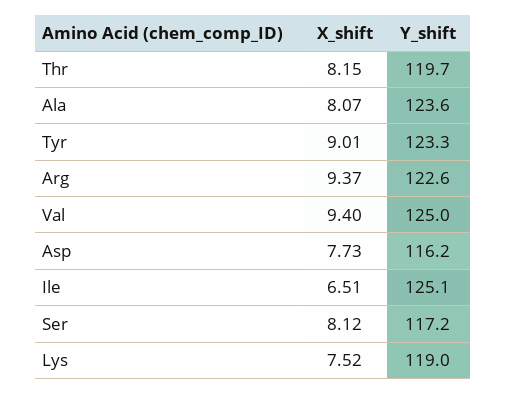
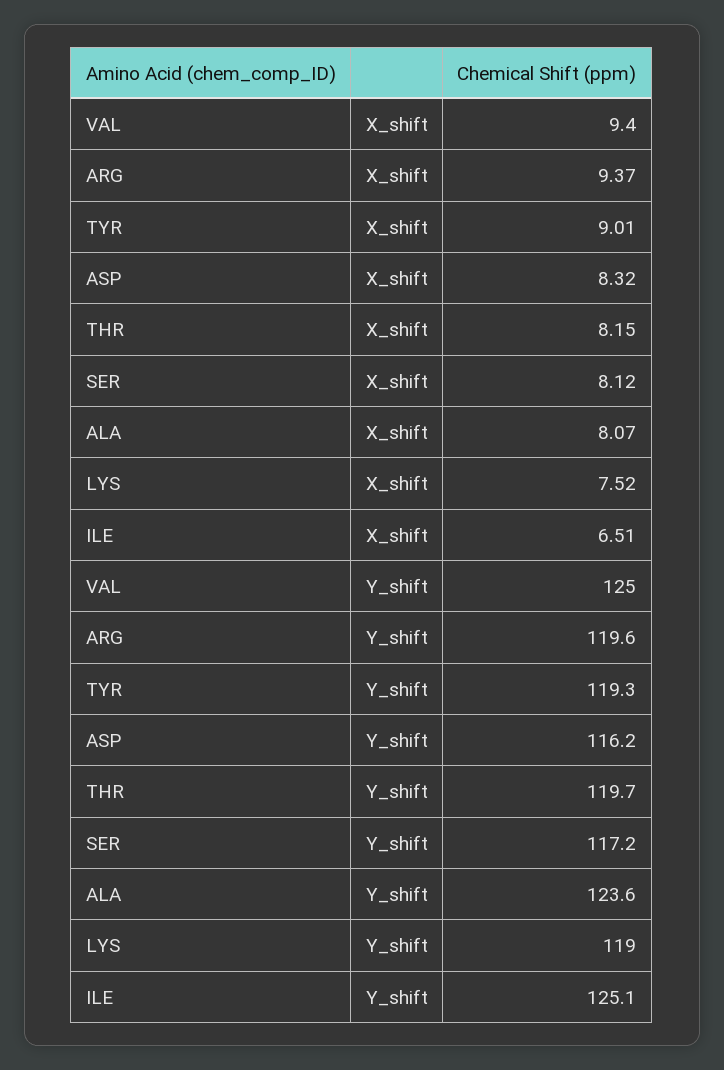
Y_shift, Tyr: 123.3 -> 119.3
Y_shift, Arg: 122.6 -> 119.6
X_shift, Asp: 7.73 -> 8.32

